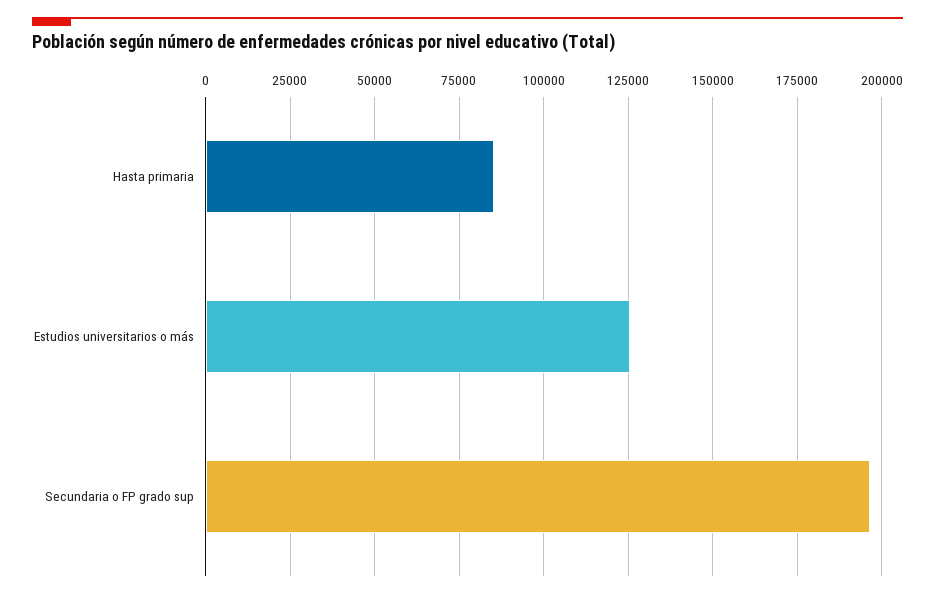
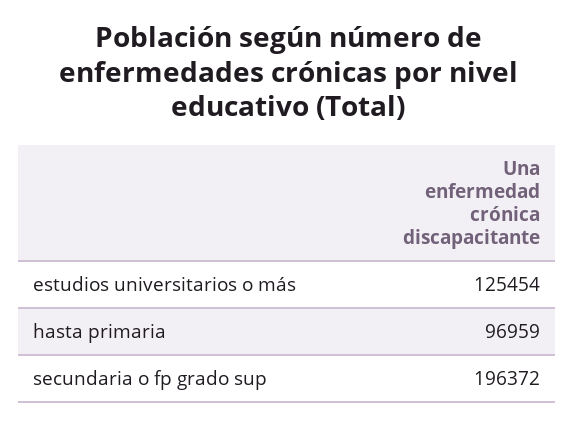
Hasta primaria: 85000 -> 96959

